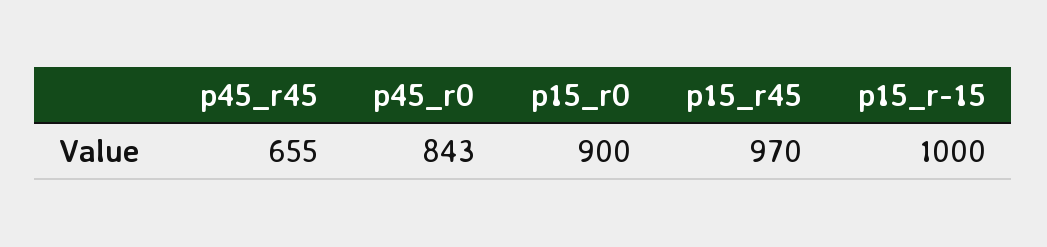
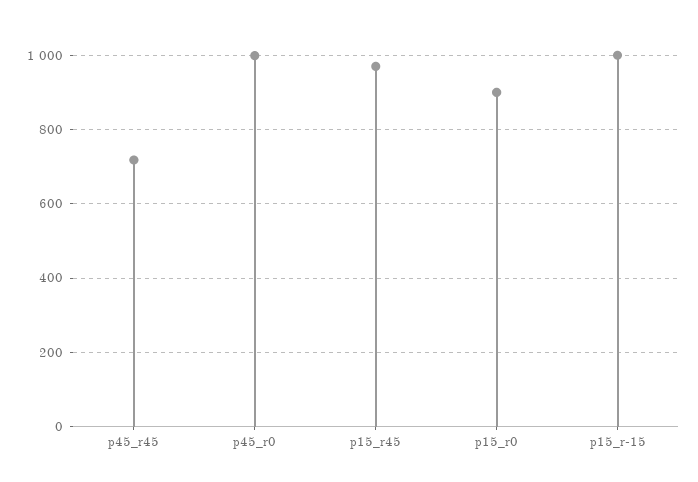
p45_r45: 655 -> 720
p45_r0: 843 -> 1000

